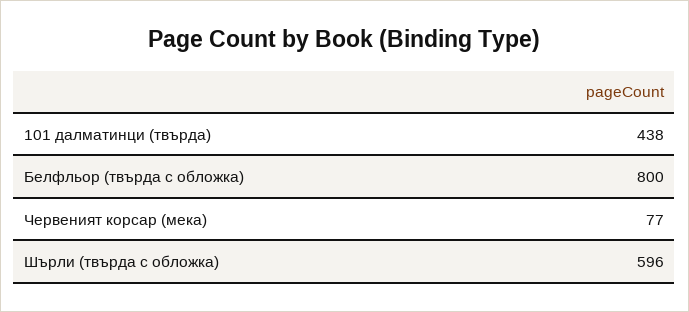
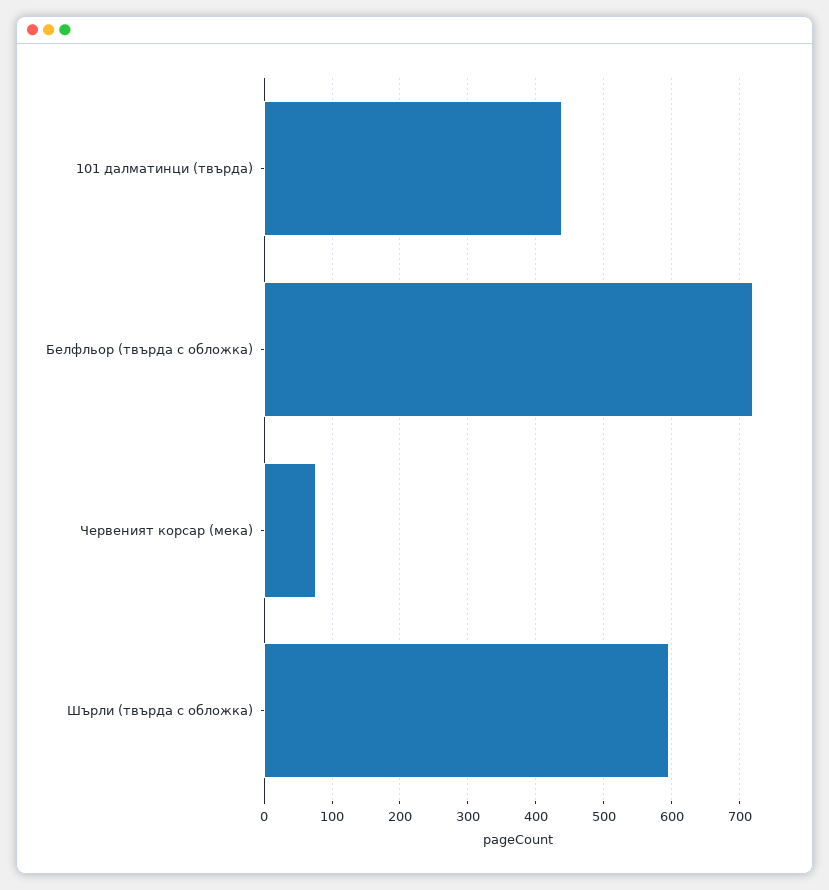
Белфльор (твърда с обложка): 800 -> 720

